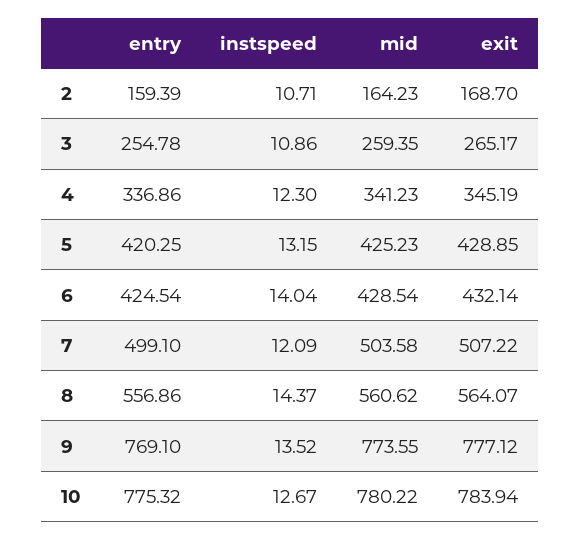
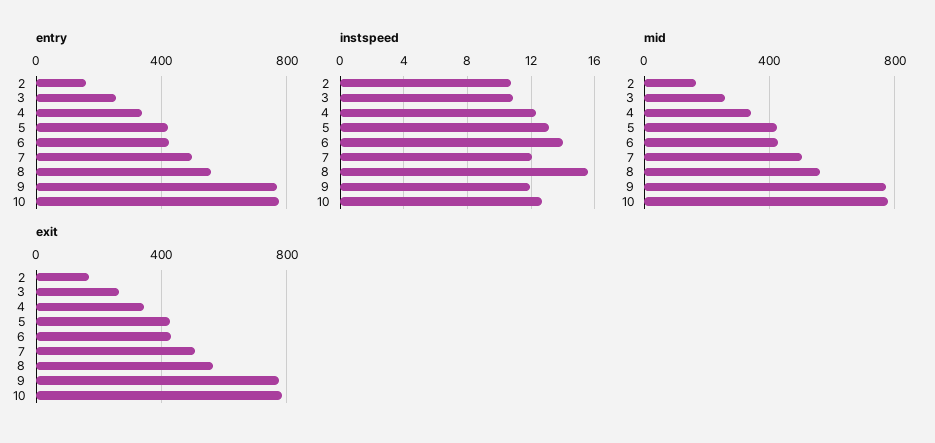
instspeed, 8: 14.37 -> 15.5
instspeed, 9: 13.52 -> 12

